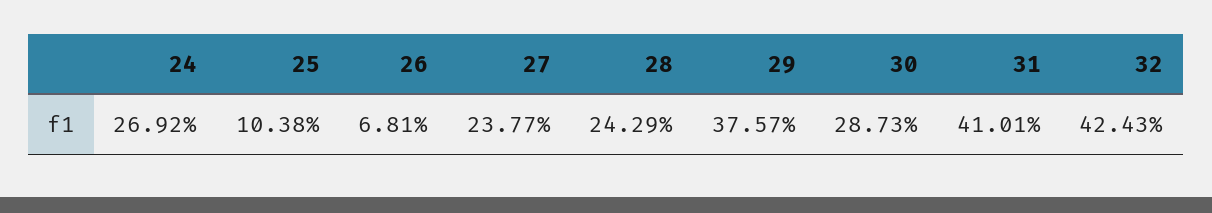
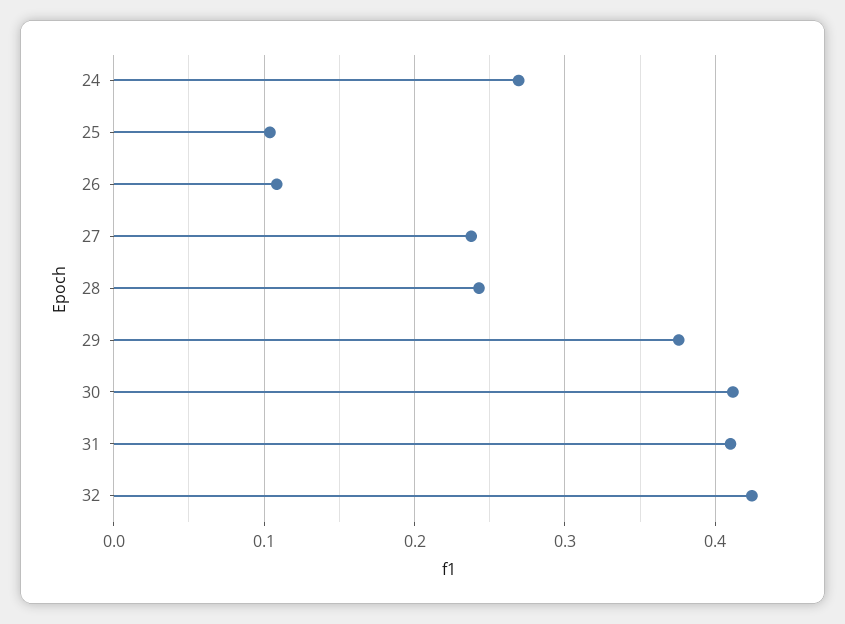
26: 0.0681 -> 0.11
30: 0.2873 -> 0.41

